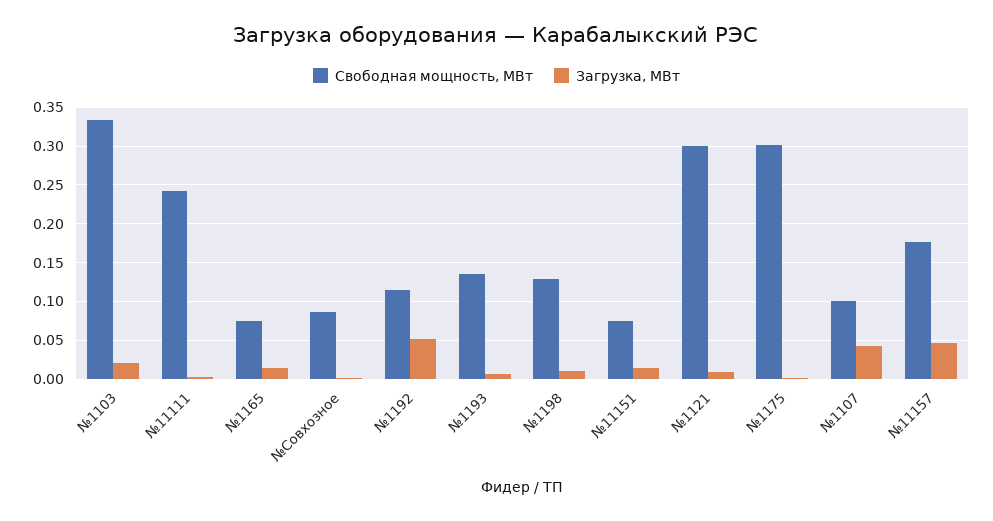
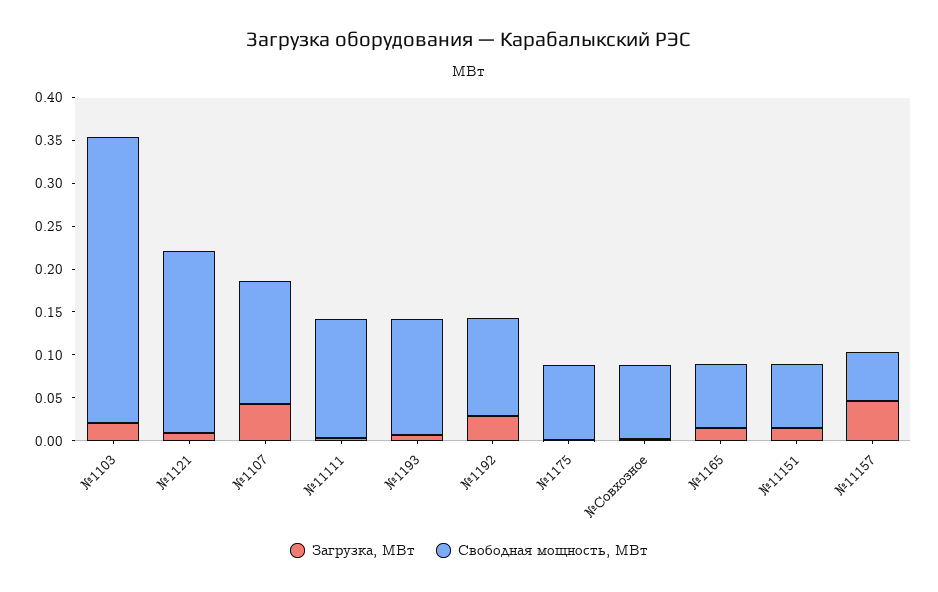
Свободная мощность, МВт, №11111: 0.24 -> 0.14
Загрузка, МВт, №1192: 0.05 -> 0.03
Свободная мощность, МВт, №1198: 0.13 -> none
Загрузка, МВт, №1198: 0.01 -> none
Свободная мощность, МВт, №1121: 0.3 -> 0.21
Свободная мощность, МВт, №1175: 0.3 -> 0.09
Свободная мощность, МВт, №1107: 0.1 -> 0.14
Свободная мощность, МВт, №11157: 0.18 -> 0.06

